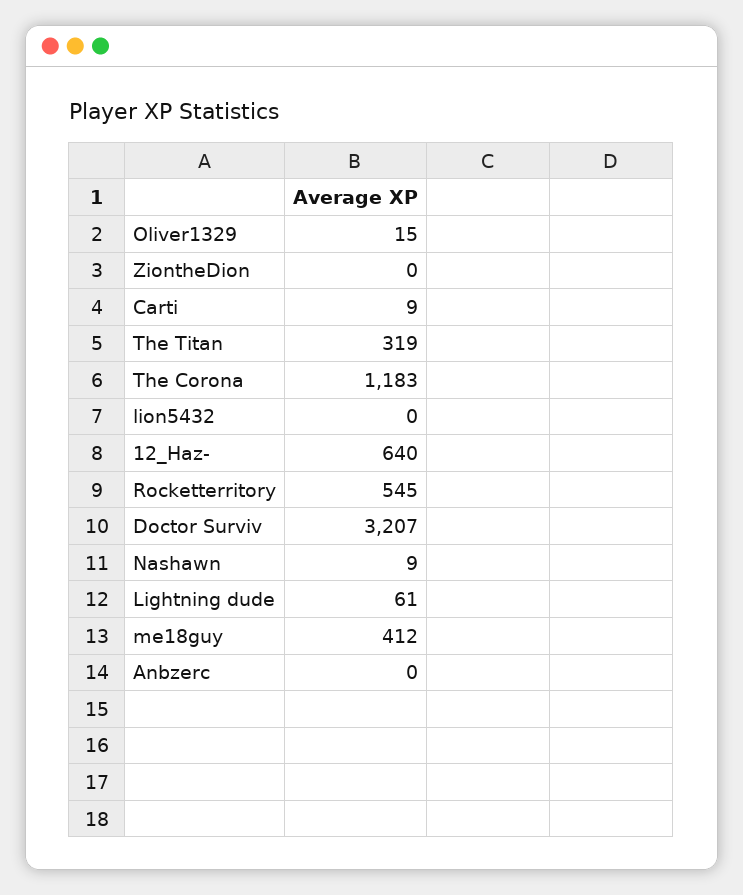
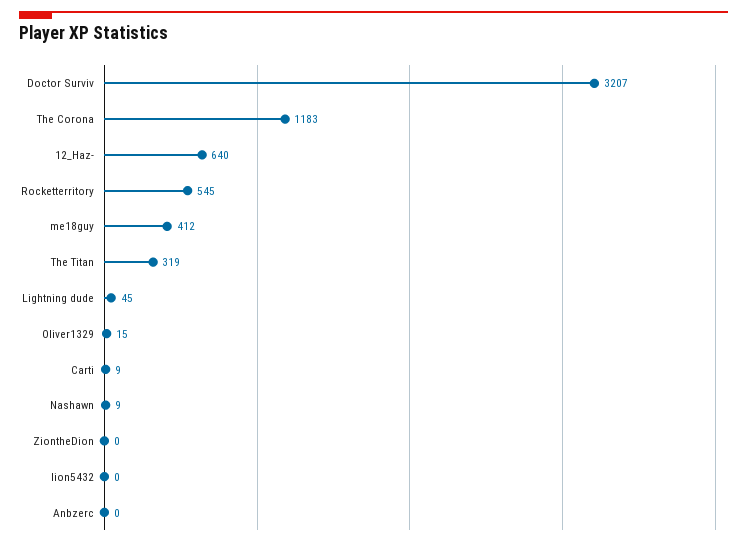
Lightning dude: 61 -> 45

